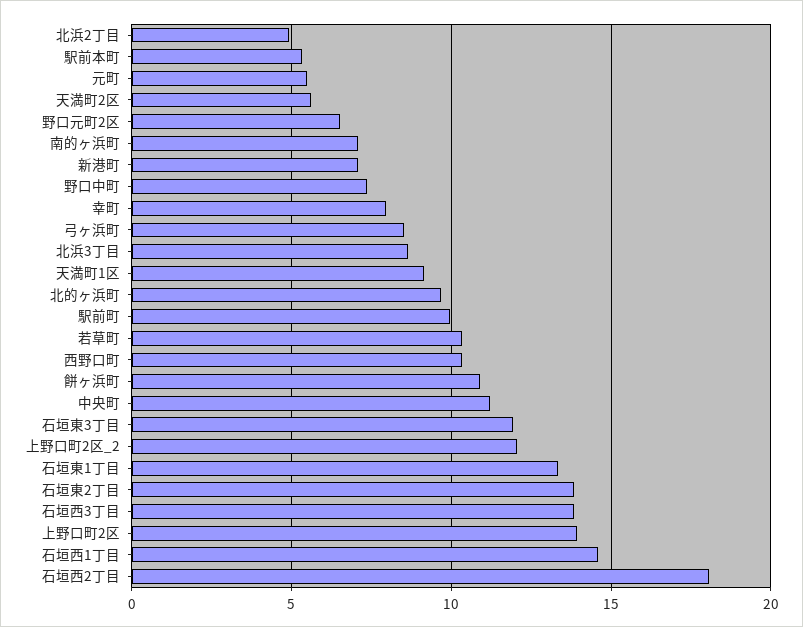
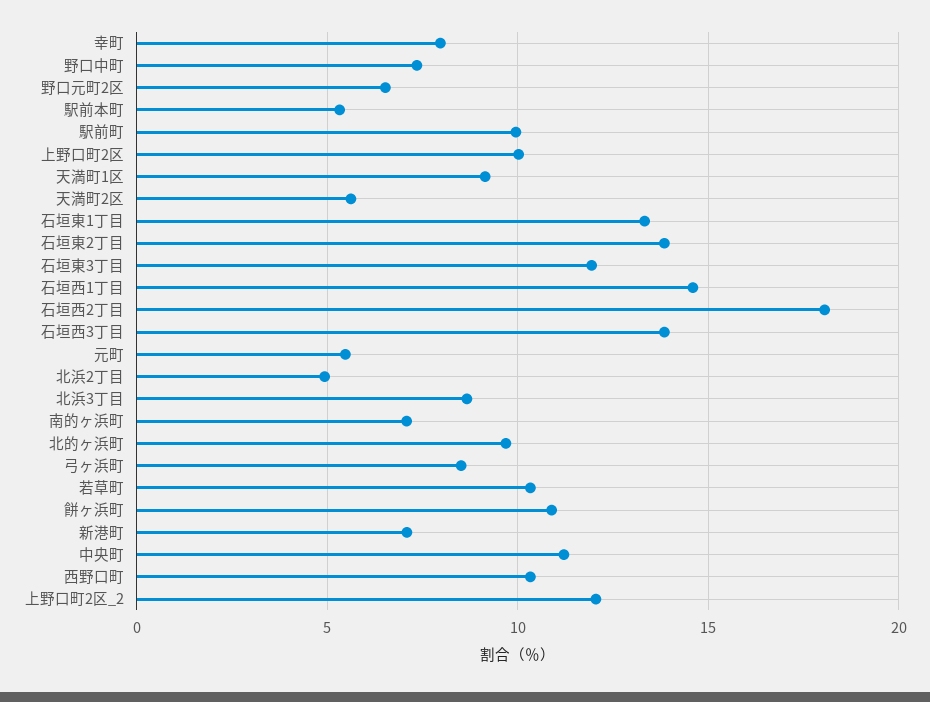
上野口町2区: 14 -> 10

